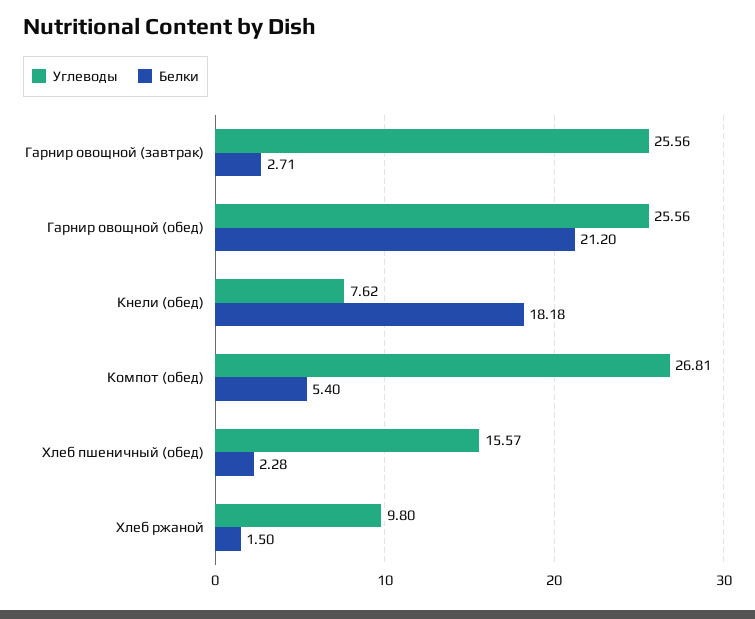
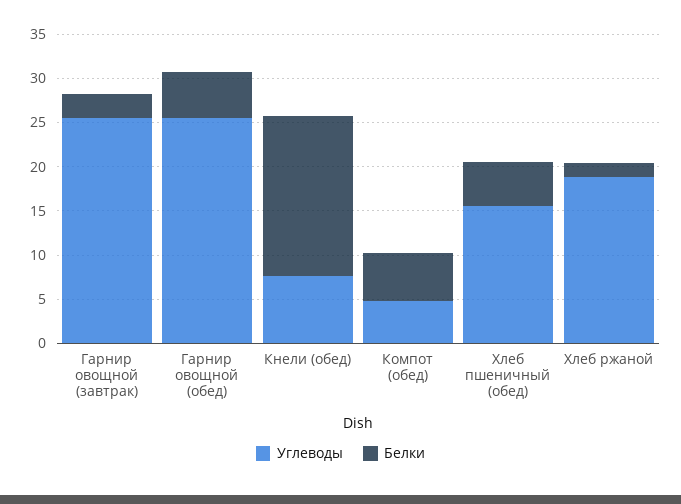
Белки, Гарнир овощной (обед): 21.2 -> 5
Углеводы, Компот (обед): 26.81 -> 5
Белки, Хлеб пшеничный (обед): 2.28 -> 5
Углеводы, Хлеб ржаной: 9.8 -> 19

